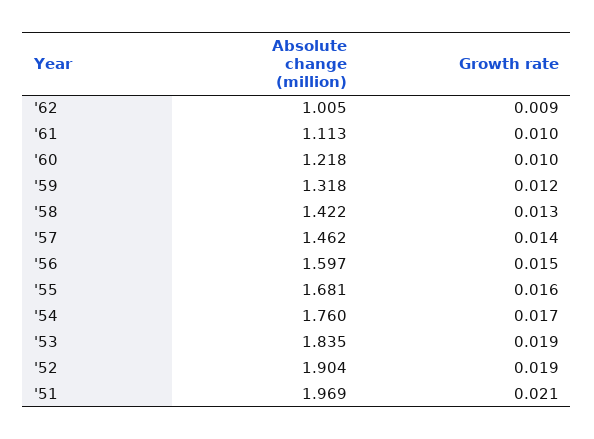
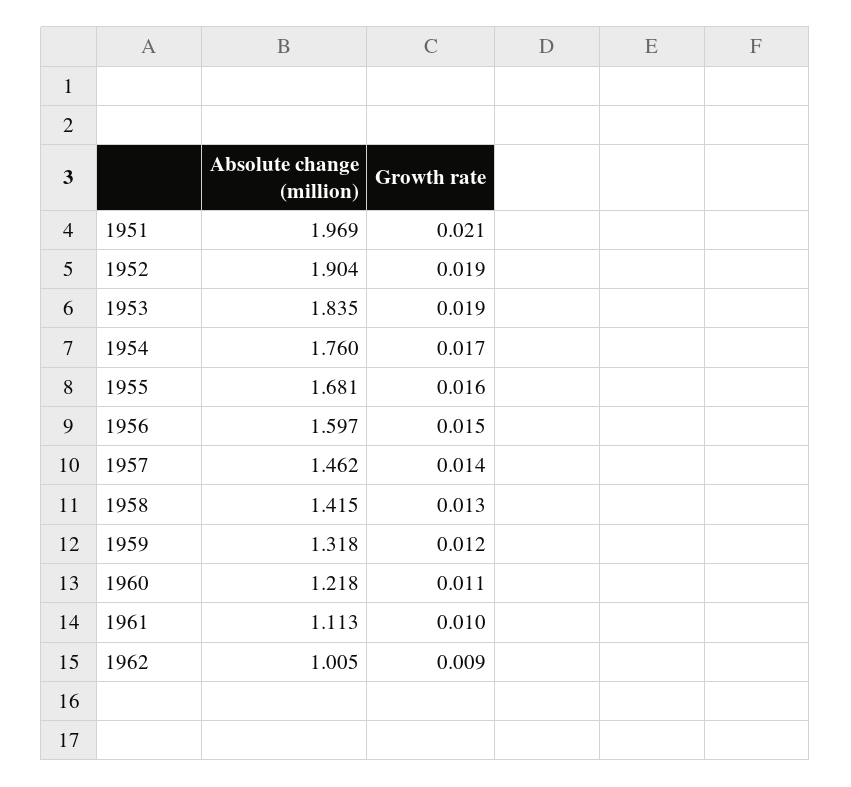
Growth rate, '60: 0.01 -> 0.011
Absolute change (million), '58: 1.422 -> 1.415

